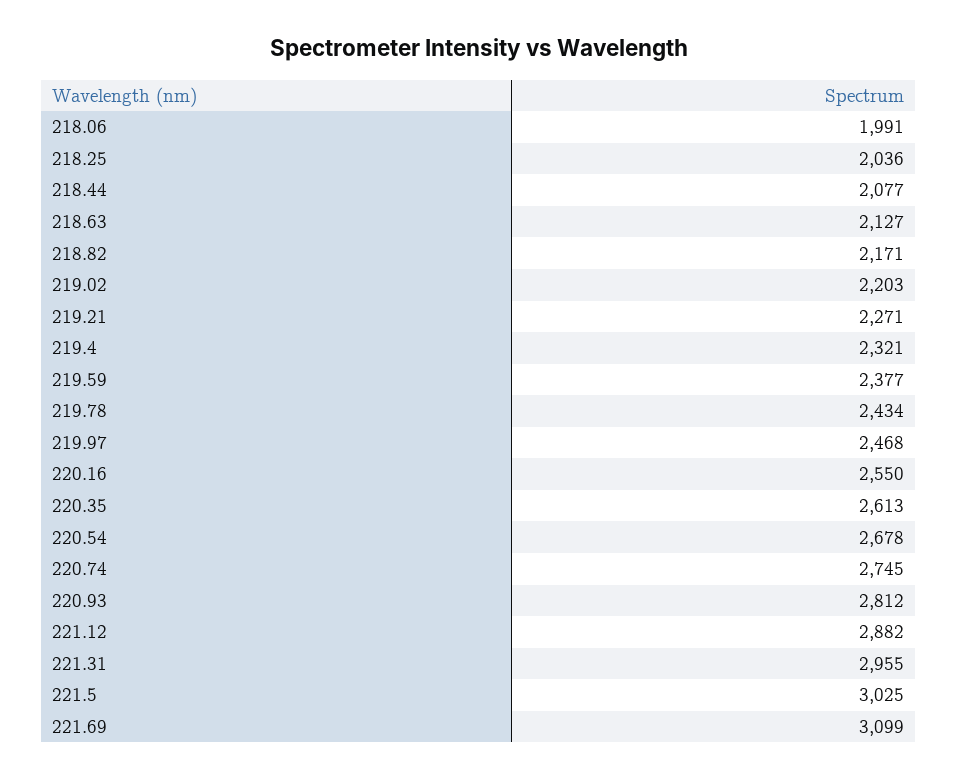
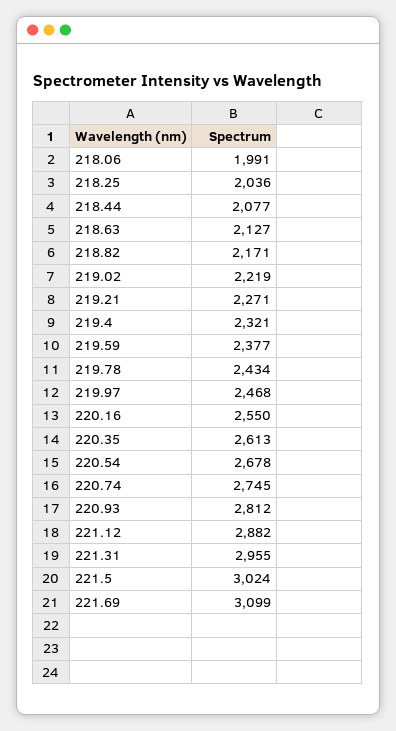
219.02: 2203 -> 2219
221.5: 3025 -> 3024

